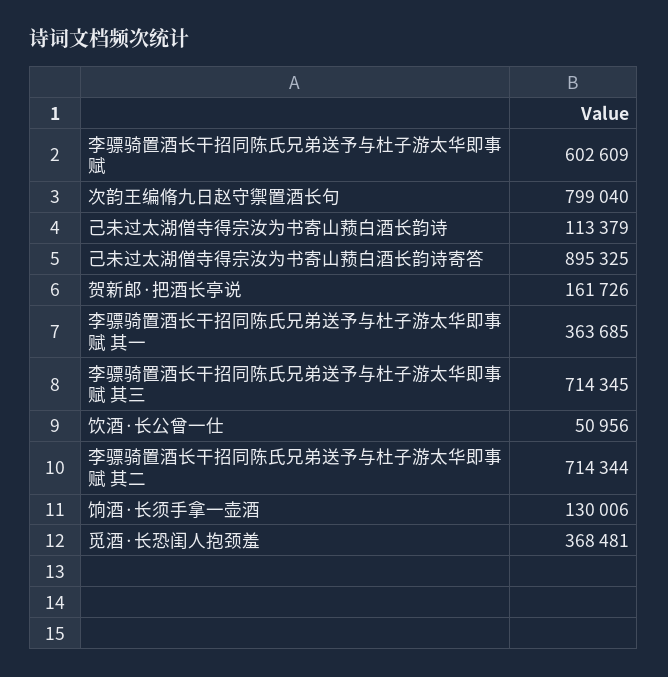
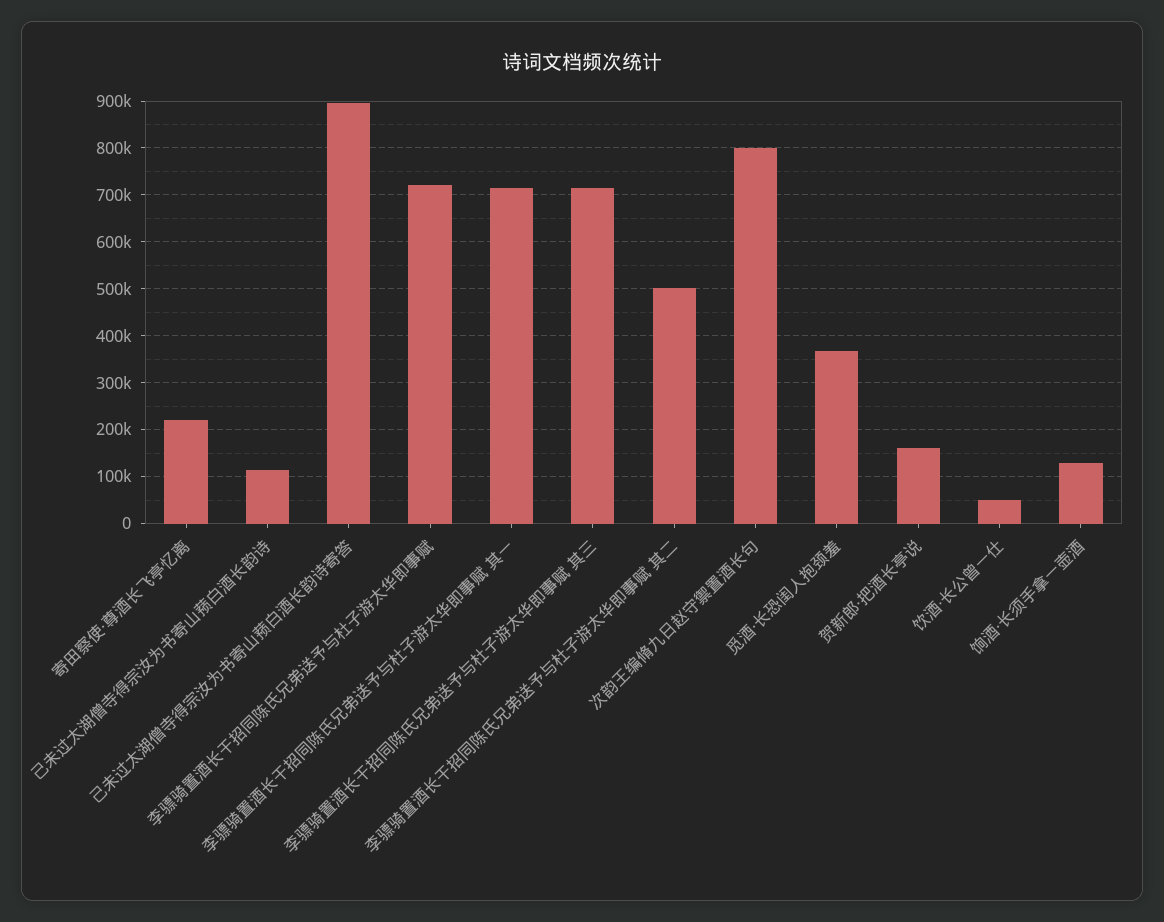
李骠骑置酒长干招同陈氏兄弟送予与杜子游太华即事赋: 602609 -> 720000
李骠骑置酒长干招同陈氏兄弟送予与杜子游太华即事赋 其一: 363685 -> 720000
李骠骑置酒长干招同陈氏兄弟送予与杜子游太华即事赋 其二: 714344 -> 500000
寄田察使·尊酒长飞亭忆离: none -> 220000

